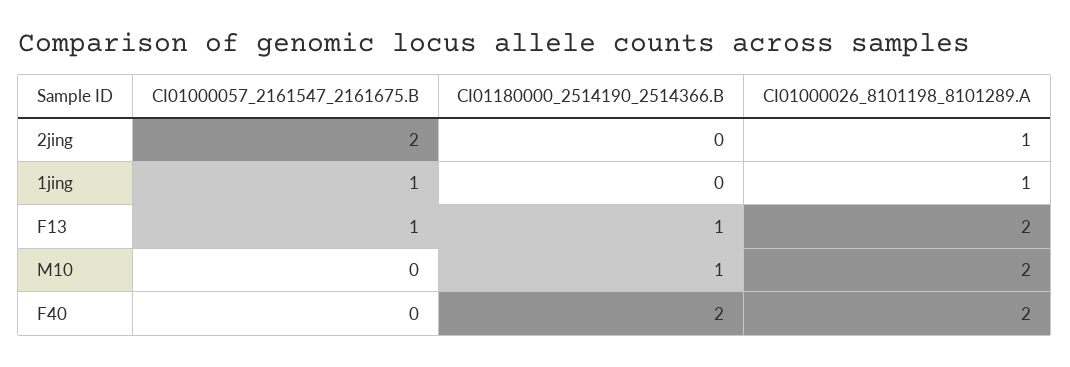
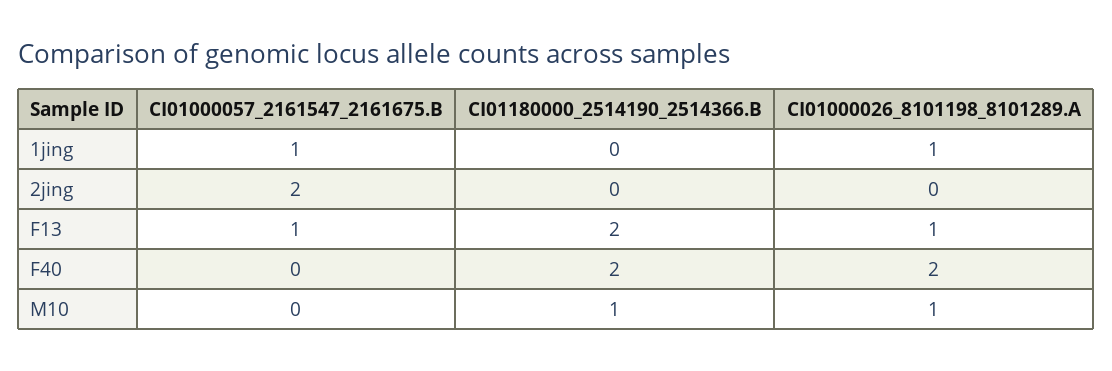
CI01000026_8101198_8101289.A, 2jing: 1 -> 0
CI01180000_2514190_2514366.B, F13: 1 -> 2
CI01000026_8101198_8101289.A, F13: 2 -> 1
CI01000026_8101198_8101289.A, M10: 2 -> 1

